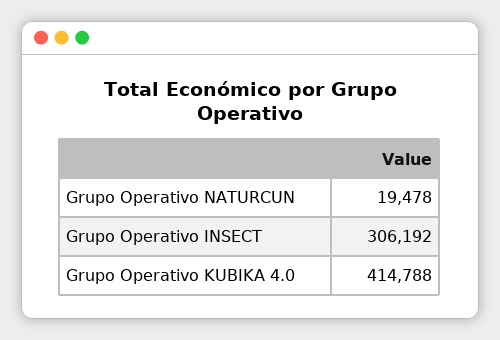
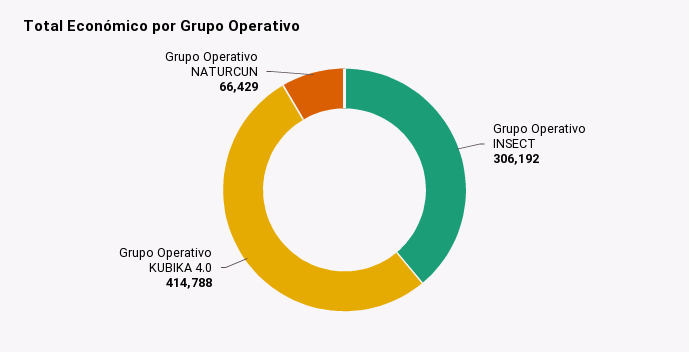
Grupo Operativo NATURCUN: 19478 -> 66429

